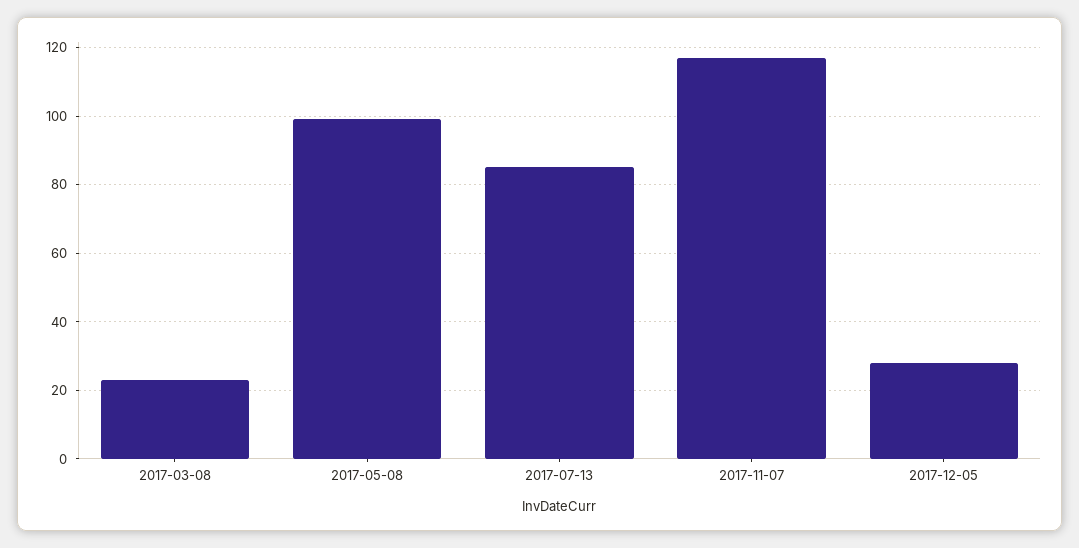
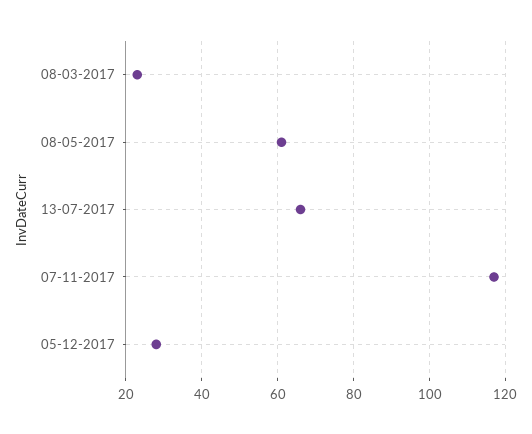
2017-05-08: 100 -> 60
2017-07-13: 85 -> 65

